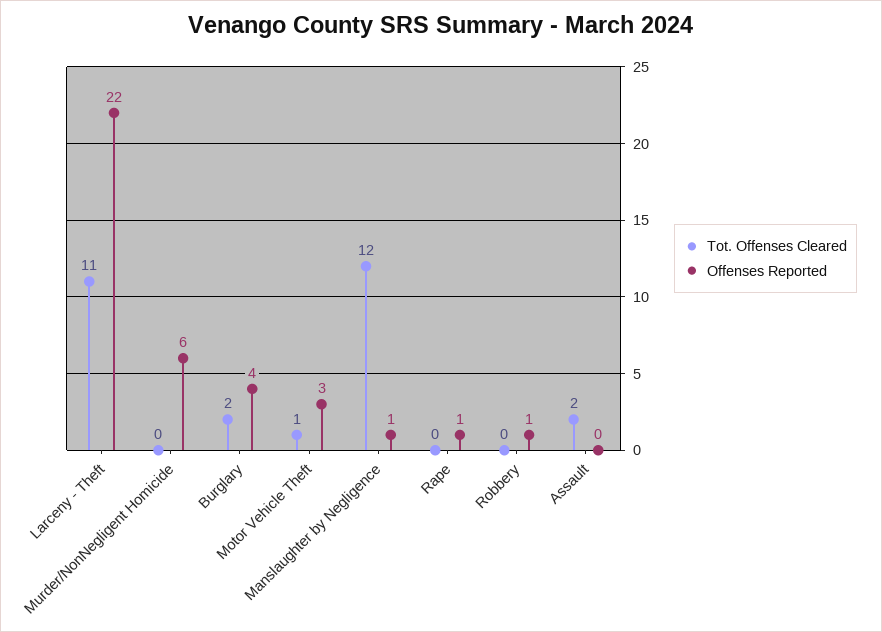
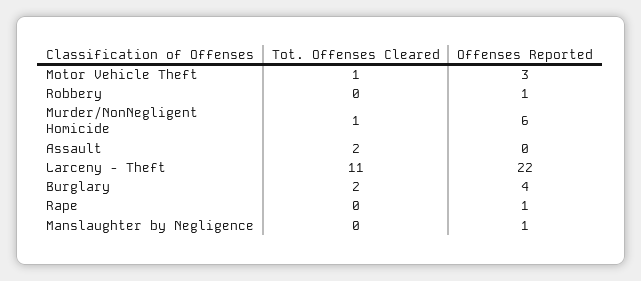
Tot. Offenses Cleared, Murder/NonNegligent Homicide: 0 -> 1
Tot. Offenses Cleared, Manslaughter by Negligence: 12 -> 0

